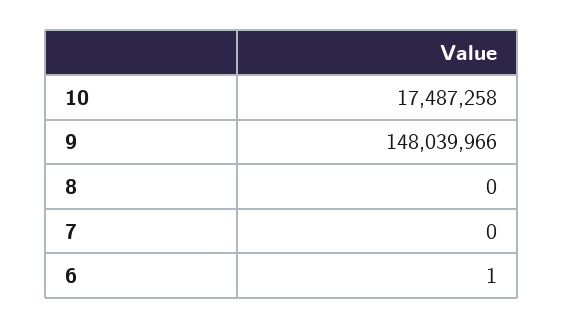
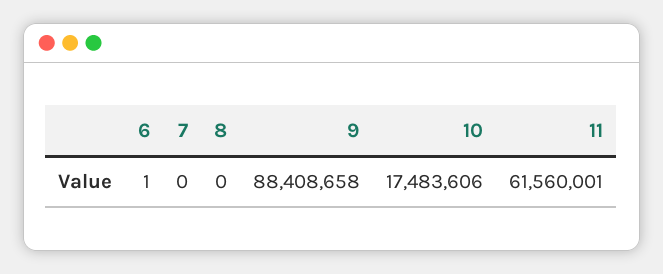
10: 17487258 -> 17483606
9: 148039966 -> 88408658
11: none -> 61560001

